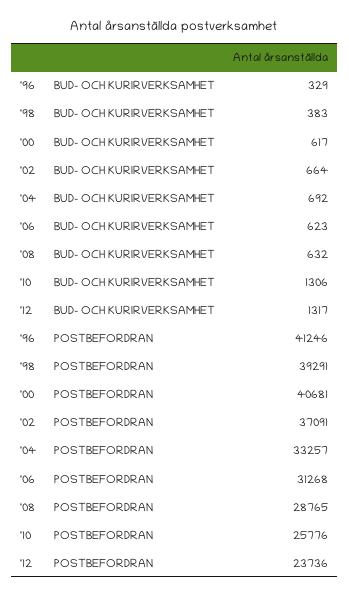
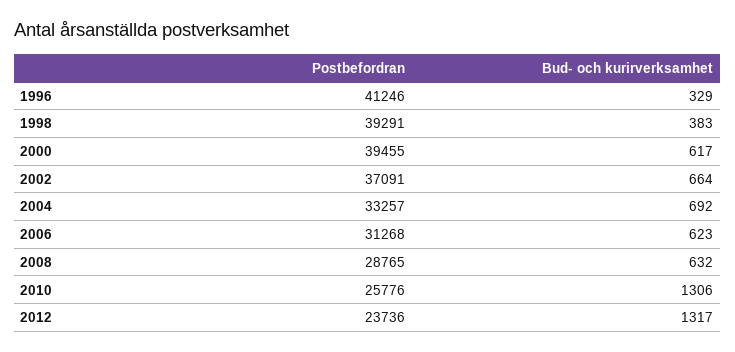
'00, POSTBEFORDRAN: 40681 -> 39455

